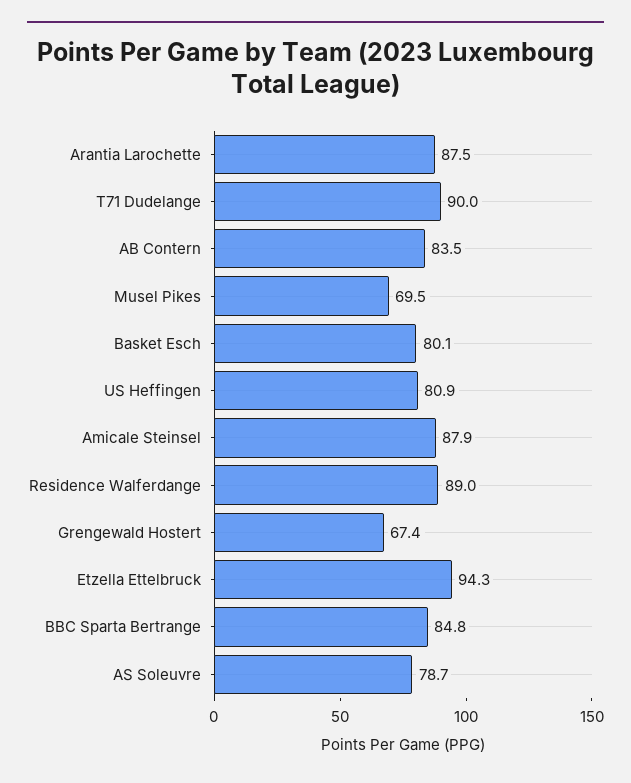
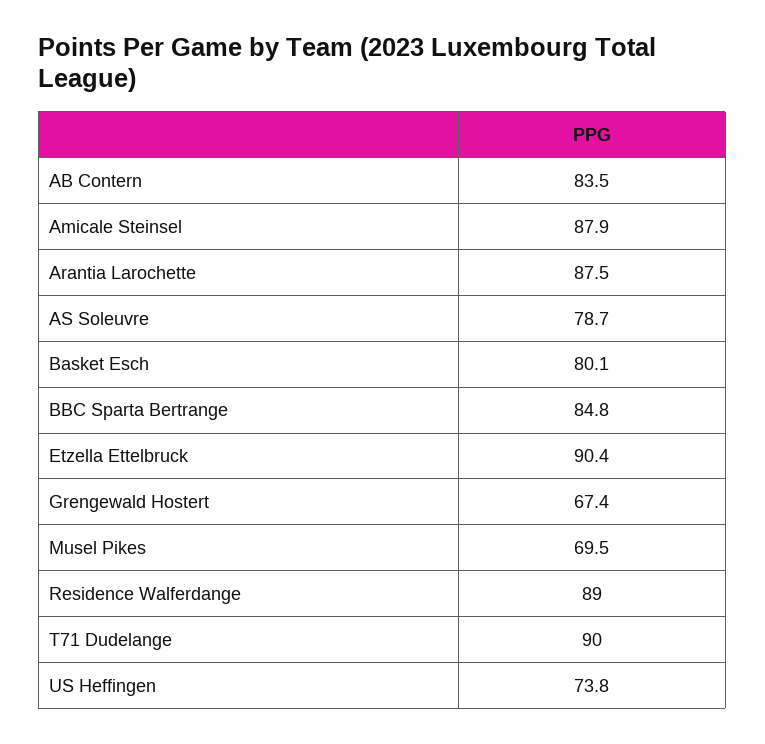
US Heffingen: 80.9 -> 73.8
Etzella Ettelbruck: 94.3 -> 90.4

